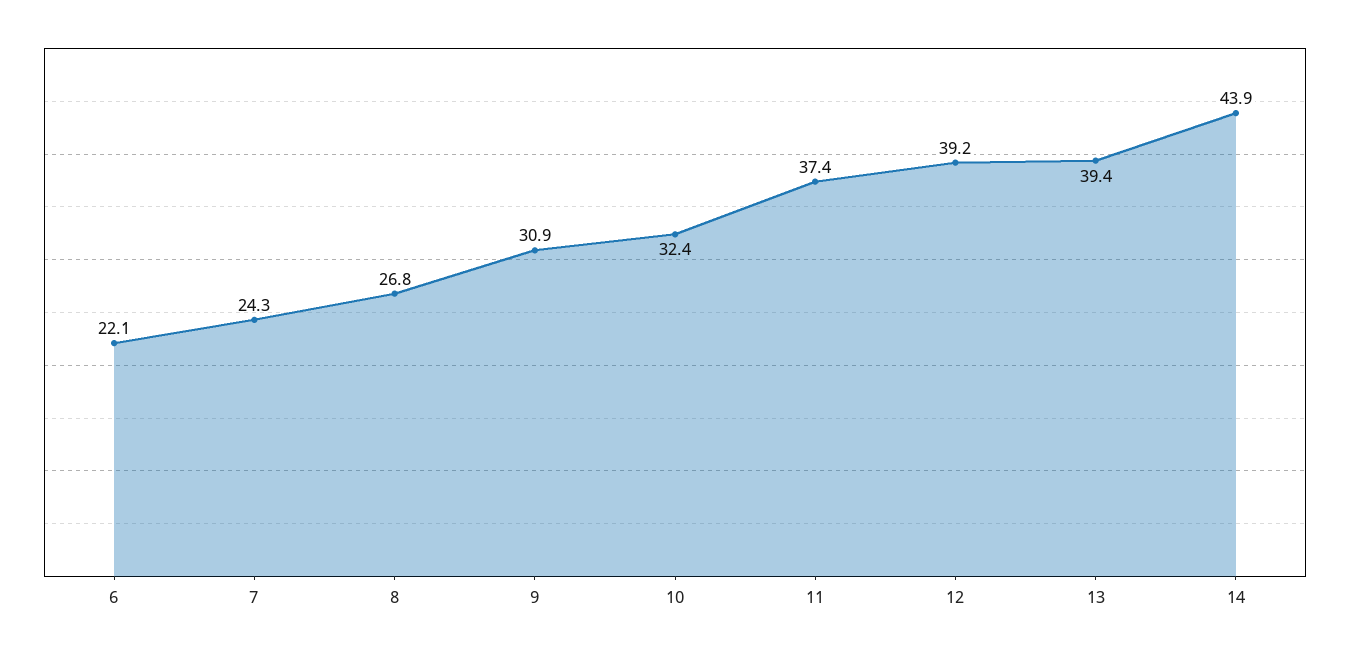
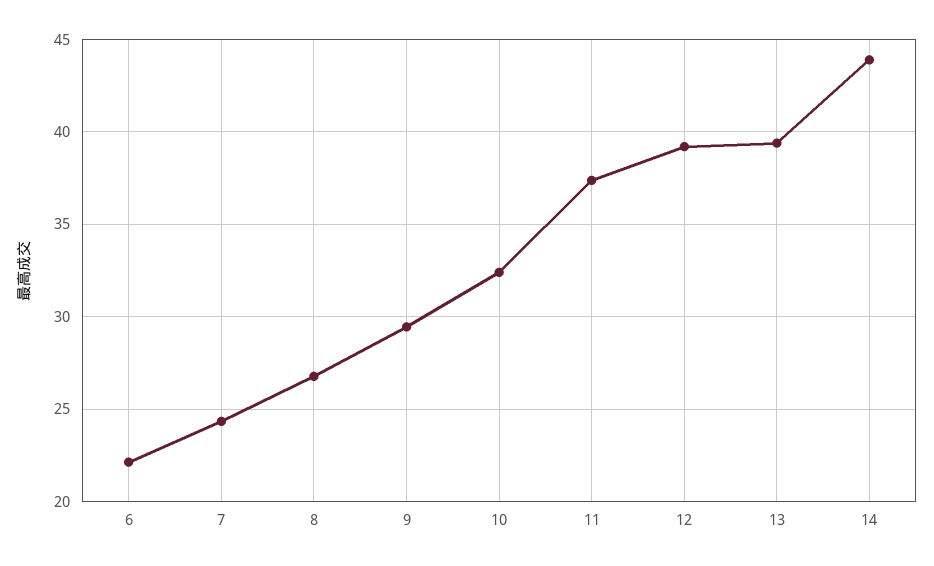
9: 30.9 -> 29.5

